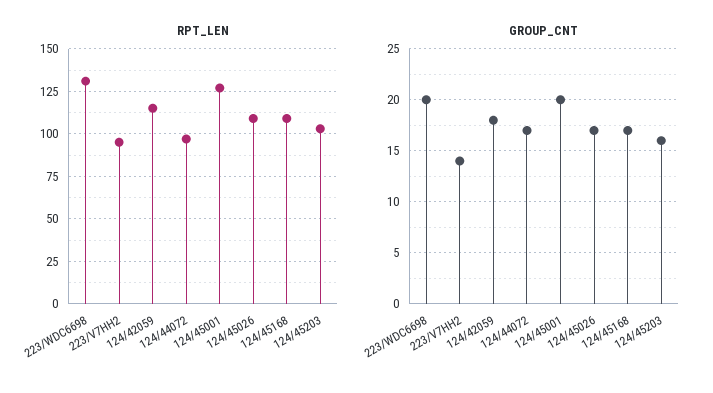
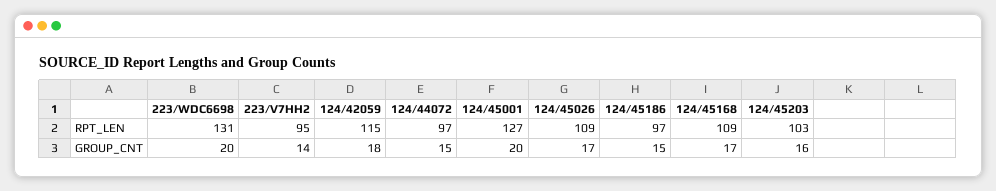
GROUP_CNT, 124/44072: 17 -> 15
RPT_LEN, 124/45186: none -> 97
GROUP_CNT, 124/45186: none -> 15

